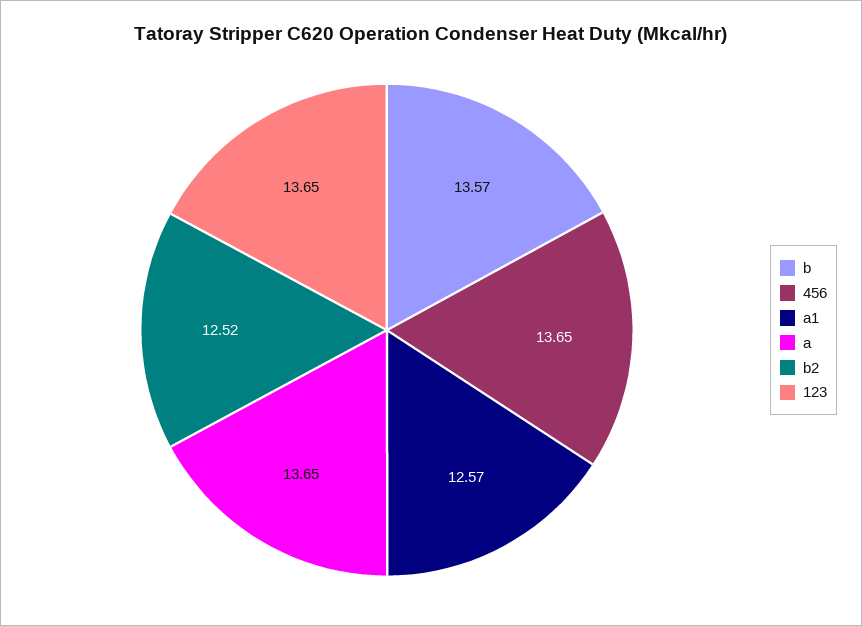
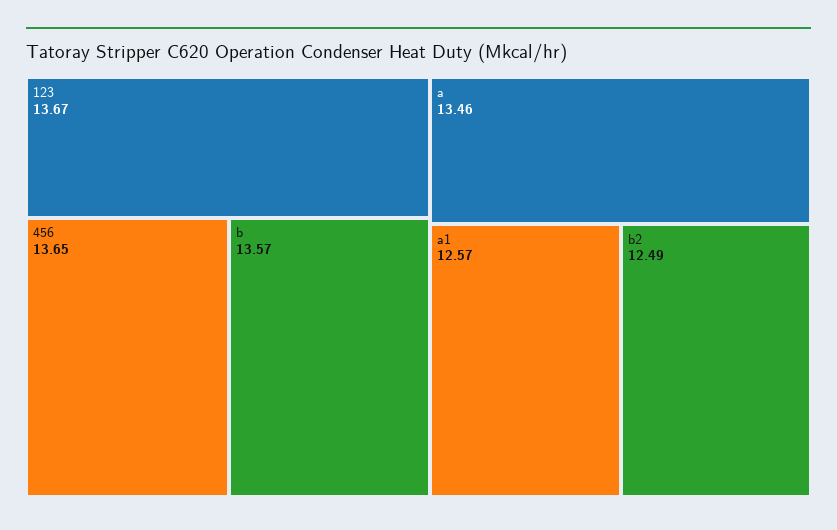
a: 13.65 -> 13.46
b2: 12.52 -> 12.49
123: 13.65 -> 13.67

